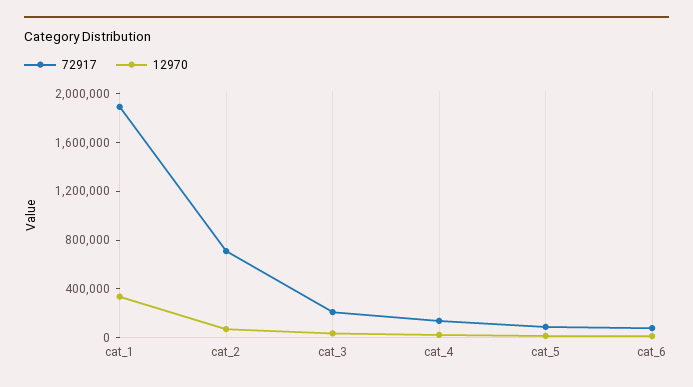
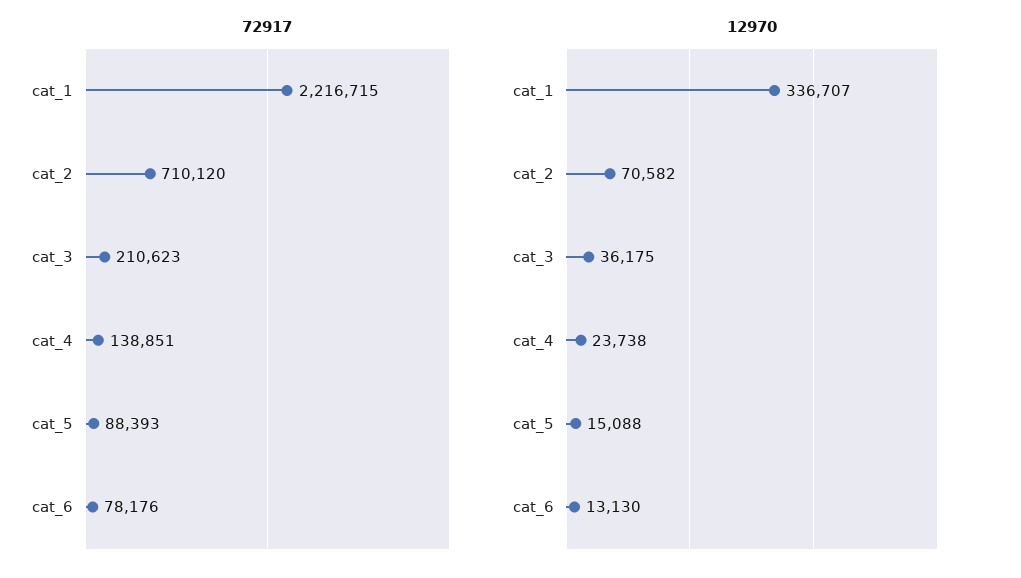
72917, cat_1: 1900000 -> 2216715

